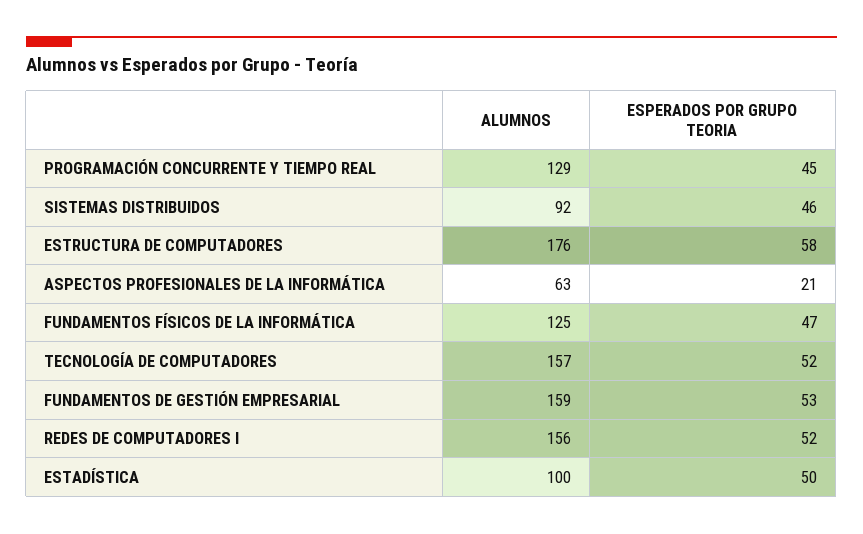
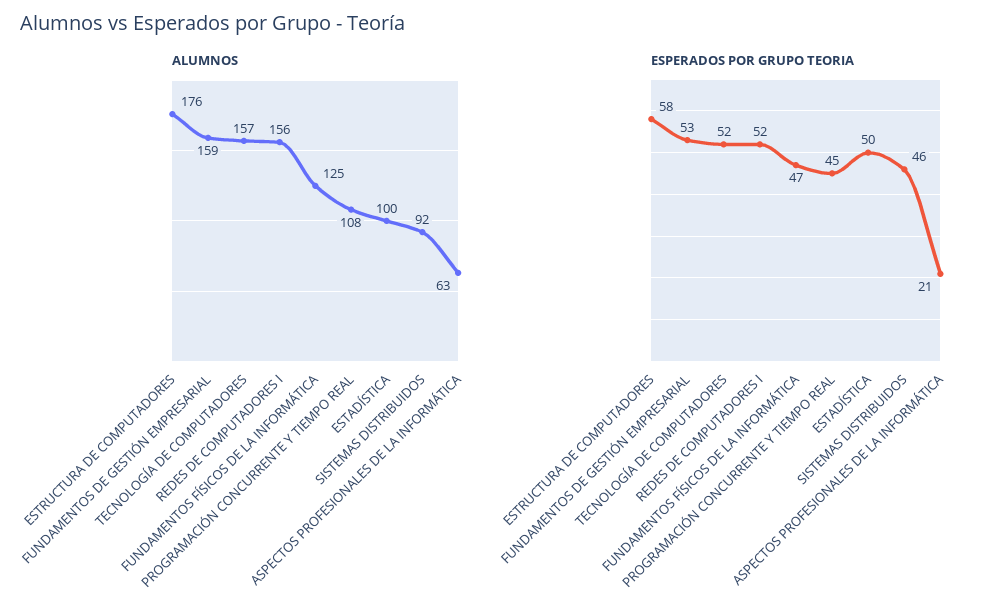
ALUMNOS, PROGRAMACIÓN CONCURRENTE Y TIEMPO REAL: 129 -> 108

